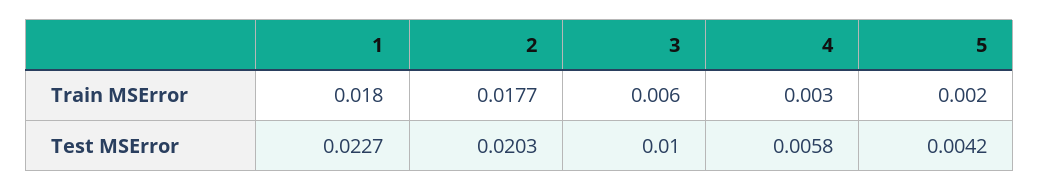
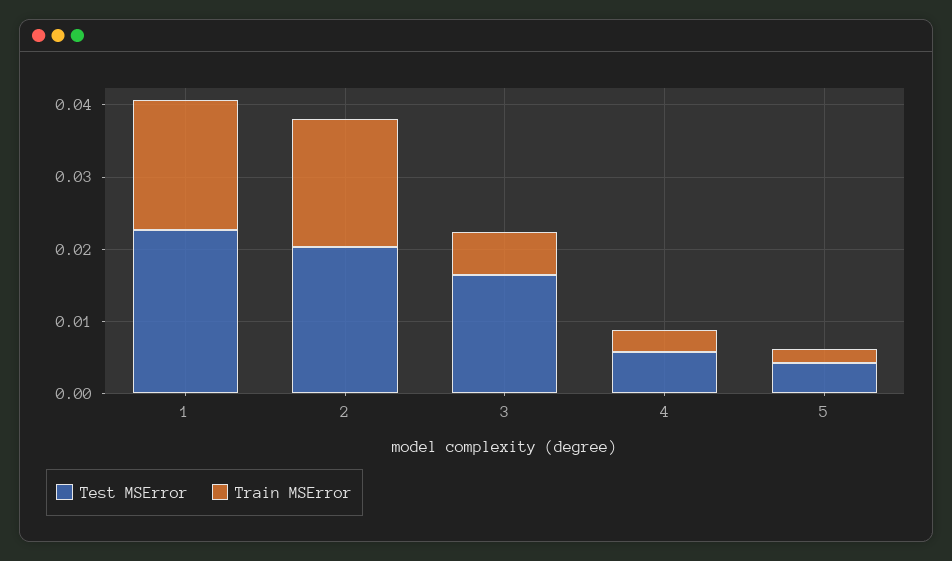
Test MSError, 3: 0.01 -> 0.016

